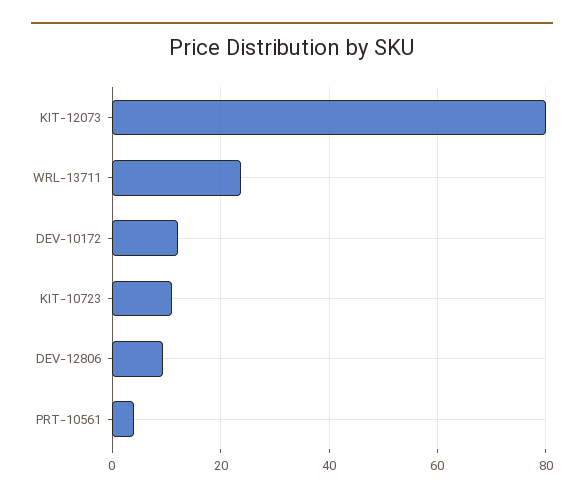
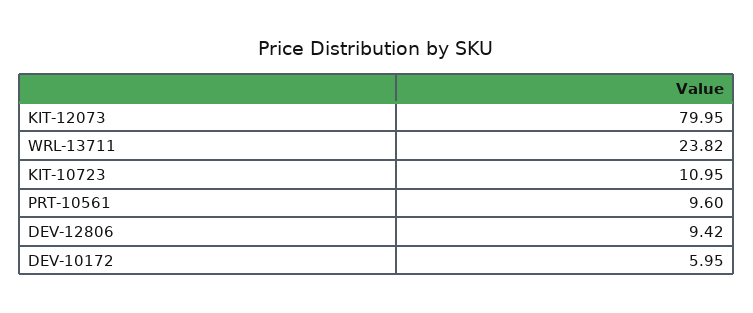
DEV-10172: 12 -> 5.95
PRT-10561: 4 -> 9.6

